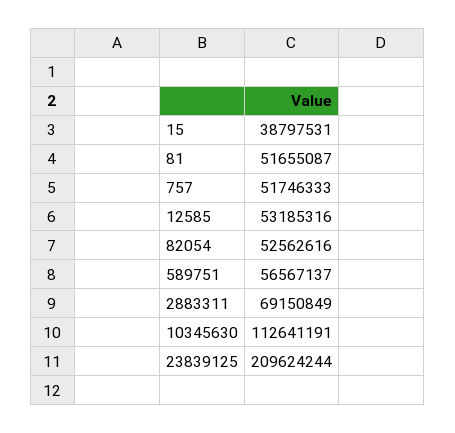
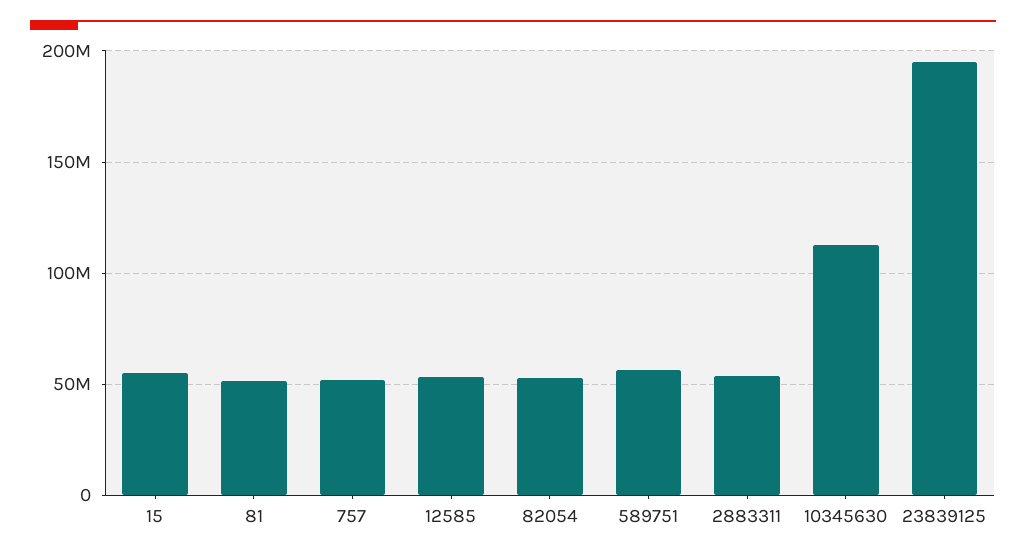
15: 38797531 -> 55000000
2883311: 69150849 -> 55000000
23839125: 209624244 -> 195000000

